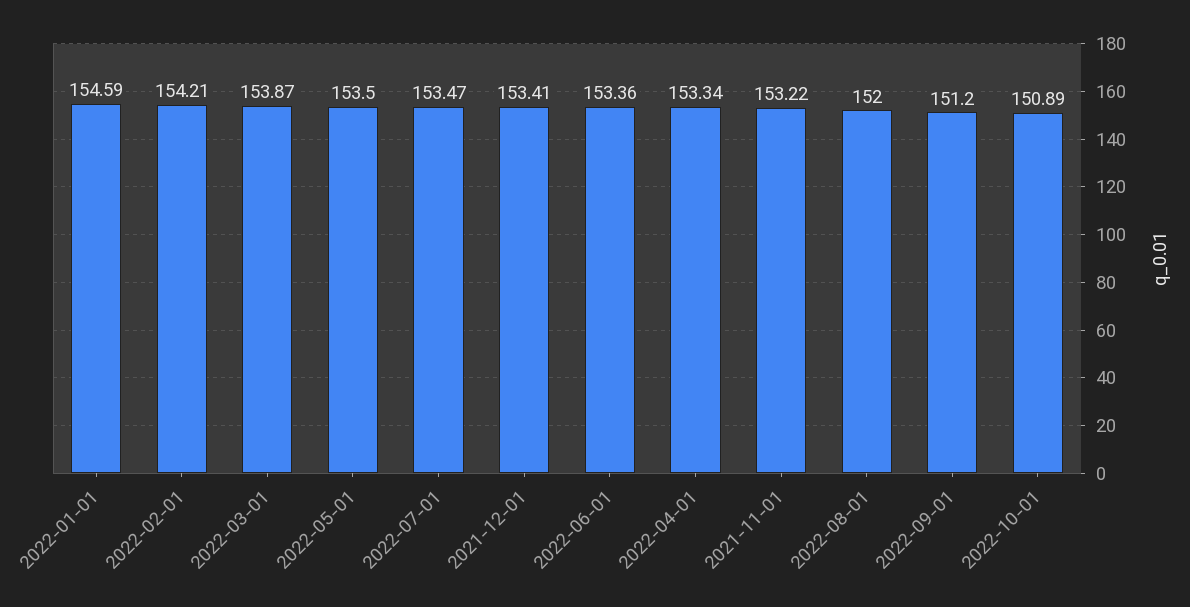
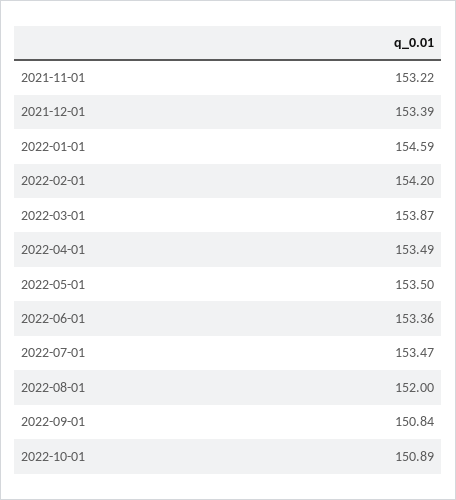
2022-02-01: 154.21 -> 154.2
2021-12-01: 153.41 -> 153.39
2022-04-01: 153.34 -> 153.49
2022-09-01: 151.2 -> 150.84

